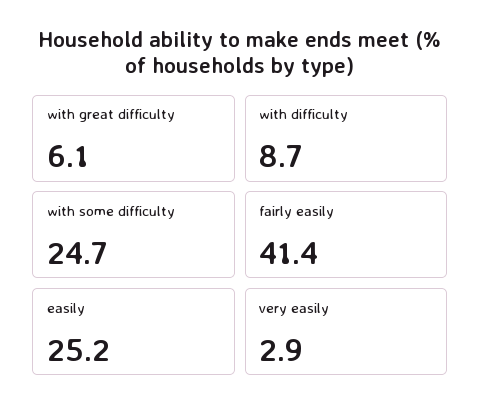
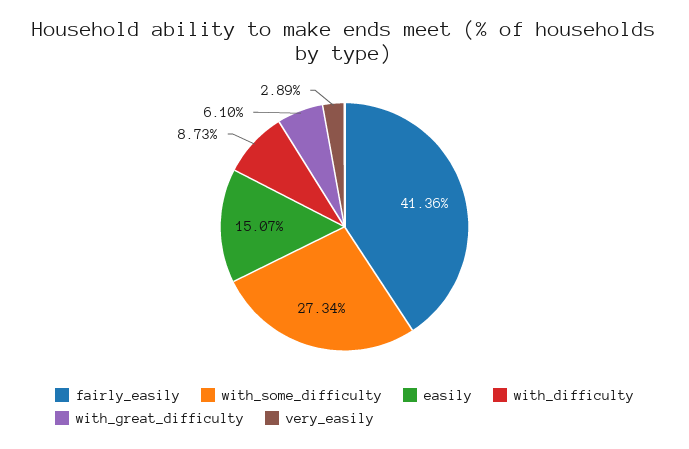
with some difficulty: 24.7 -> 27.34
easily: 25.2 -> 15.07

